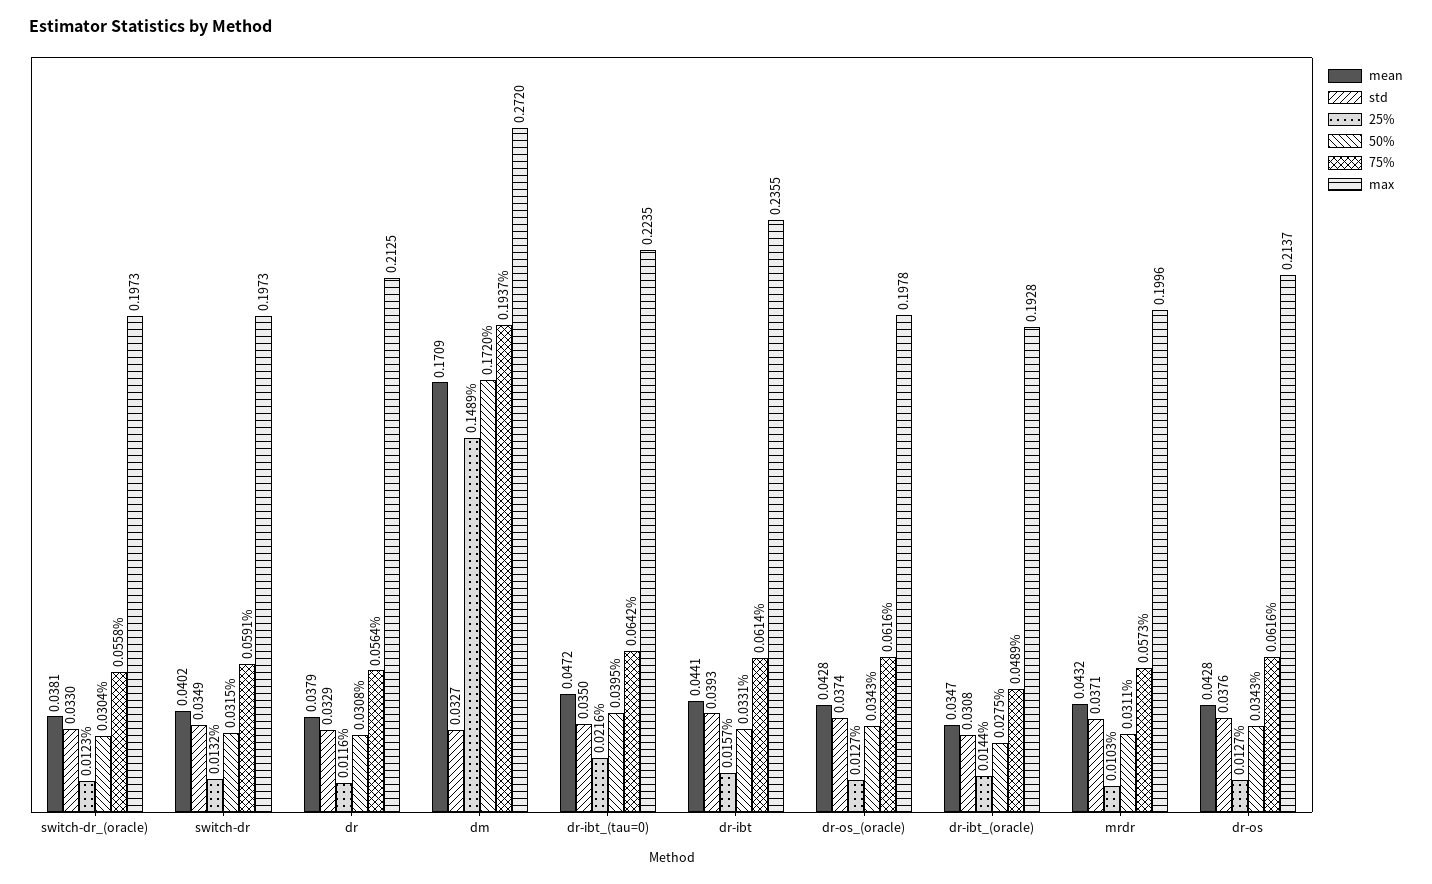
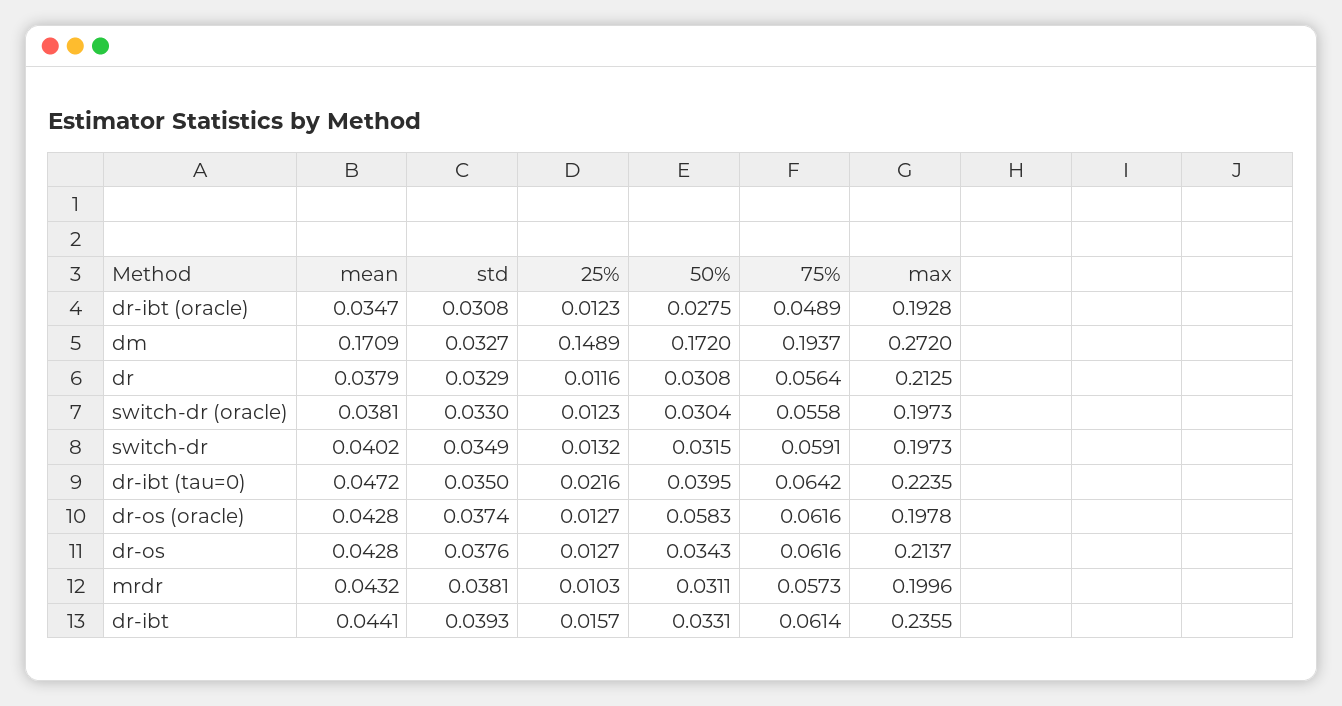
50%, dr-os_(oracle): 0.0343 -> 0.0583
25%, dr-ibt_(oracle): 0.0144 -> 0.0123
std, mrdr: 0.0371 -> 0.0381

